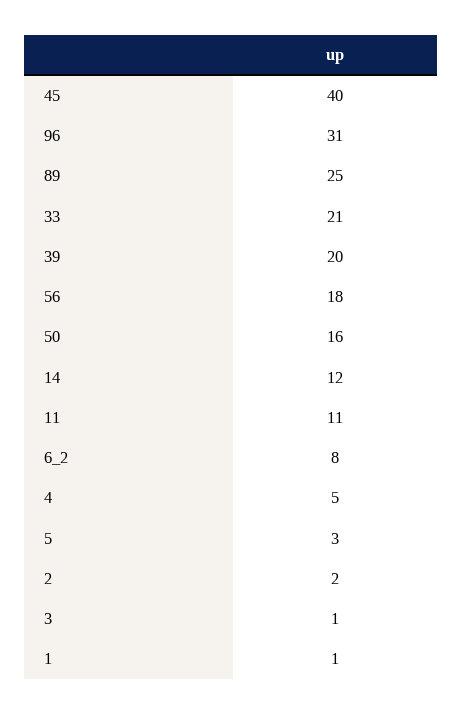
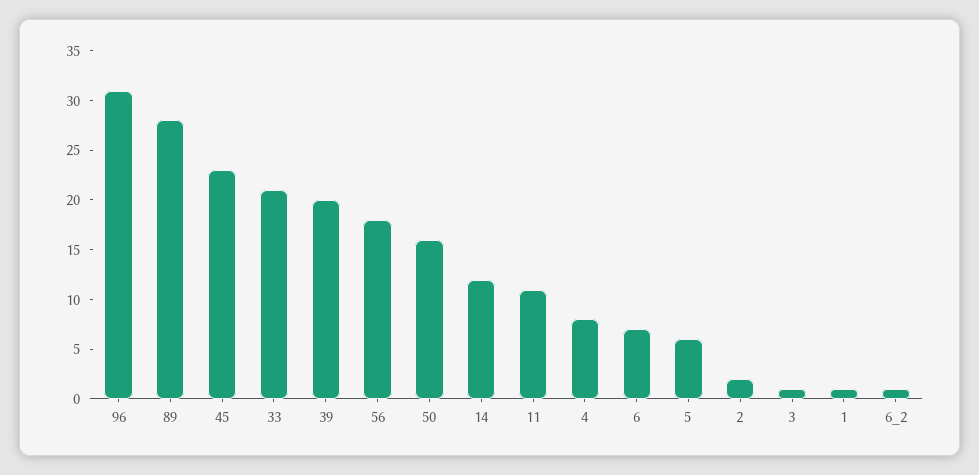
45: 40 -> 23
89: 25 -> 28
6_2: 8 -> 1
4: 5 -> 8
5: 3 -> 6
6: none -> 7

